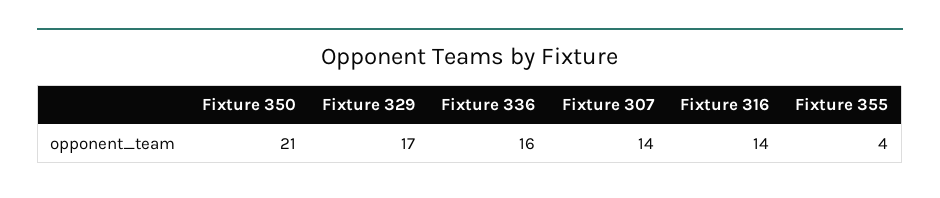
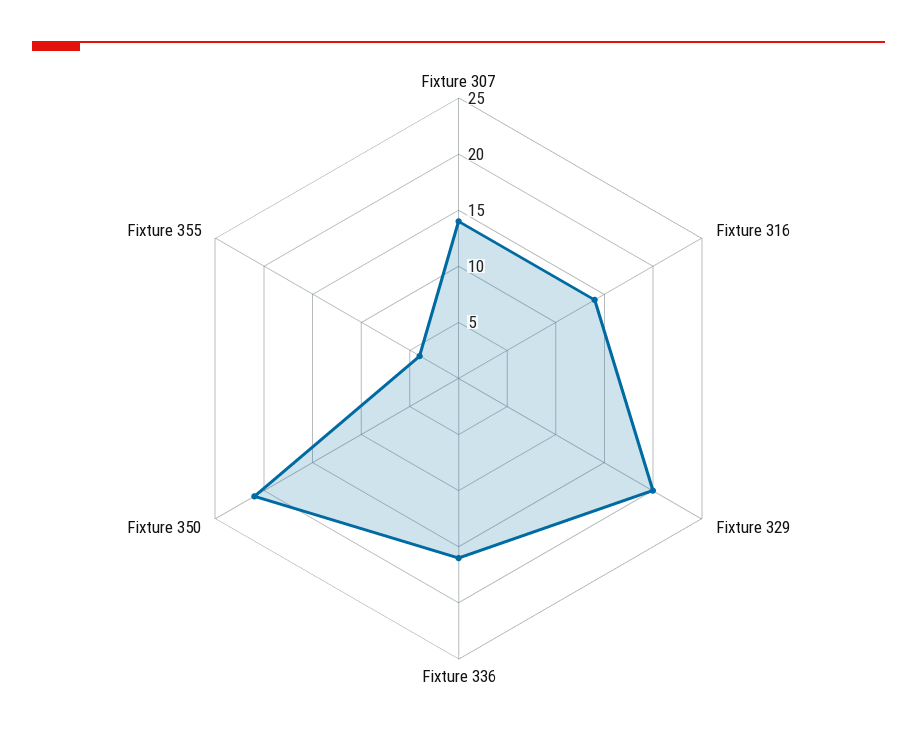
Fixture 329: 17 -> 20

